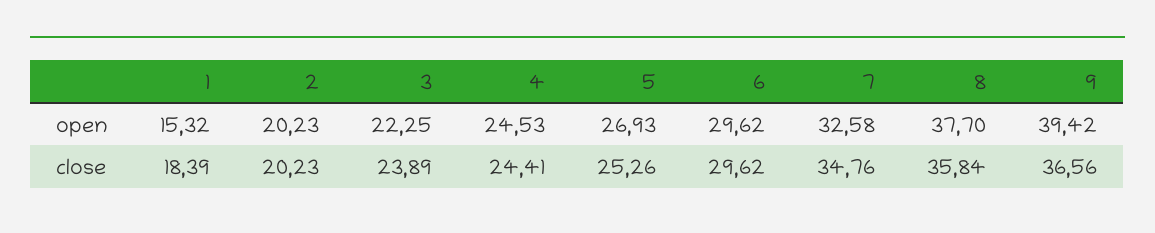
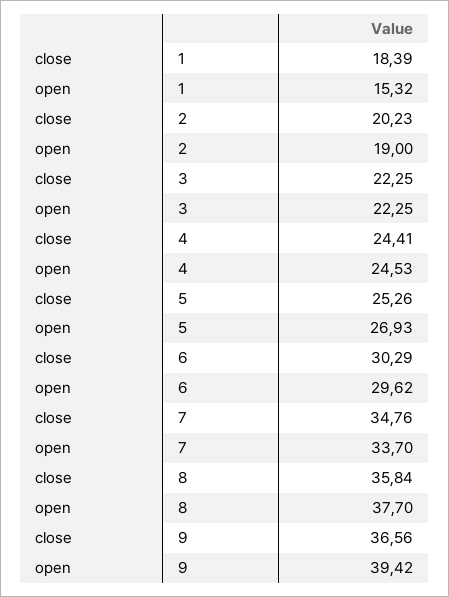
2, open: 20.23 -> 19
7, open: 32.58 -> 33.7
3, close: 23.89 -> 22.25
6, close: 29.62 -> 30.29

